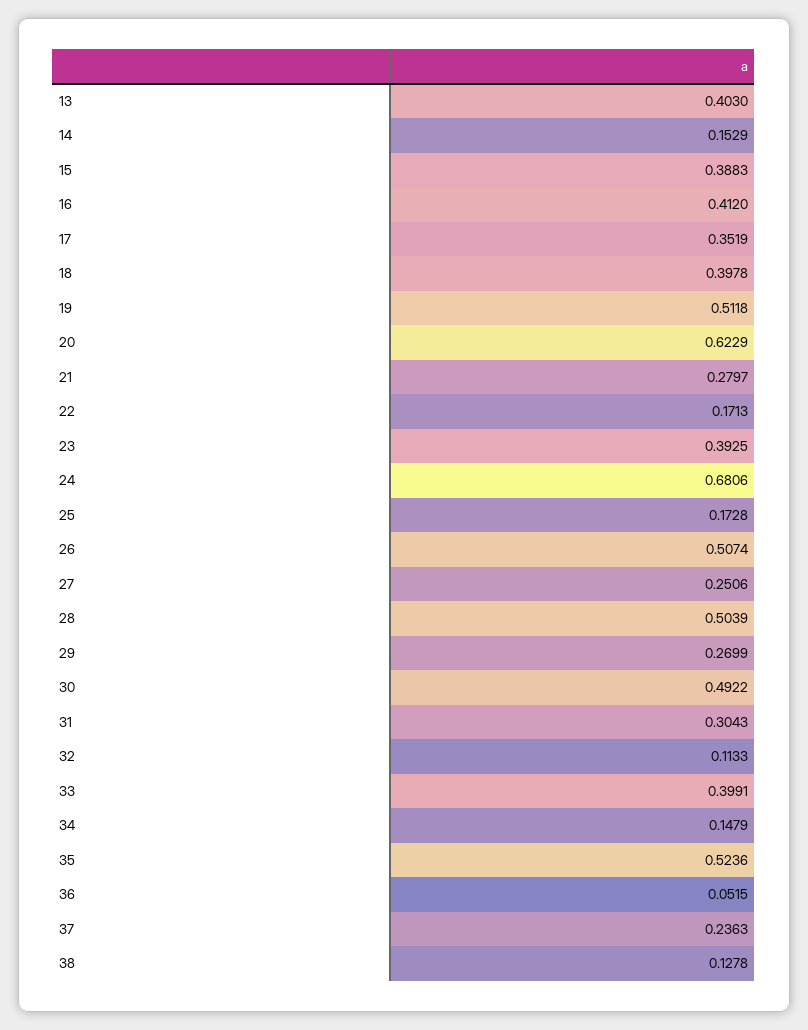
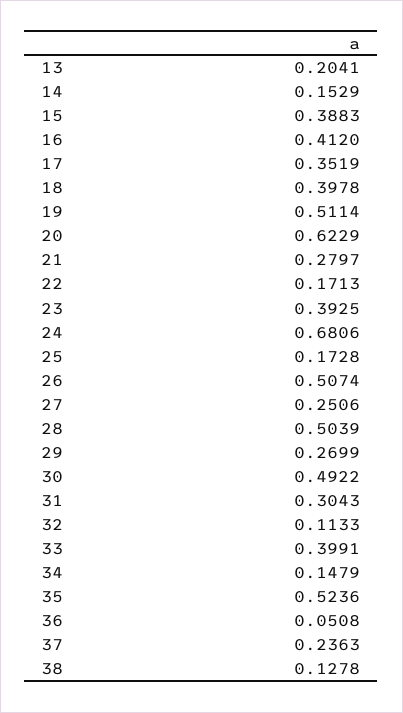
13: 0.403 -> 0.2041
19: 0.5118 -> 0.5114
36: 0.0515 -> 0.0508

